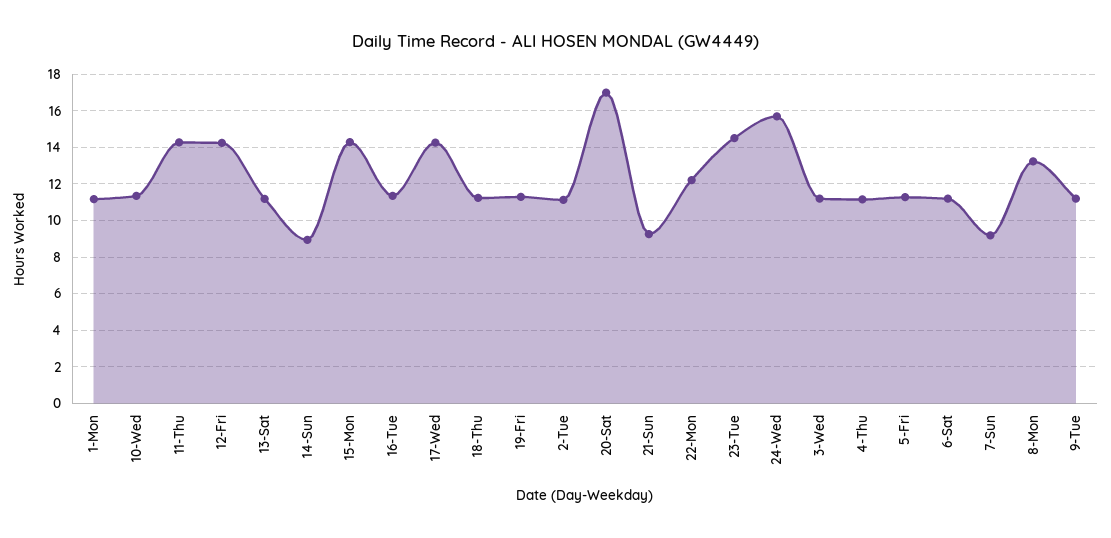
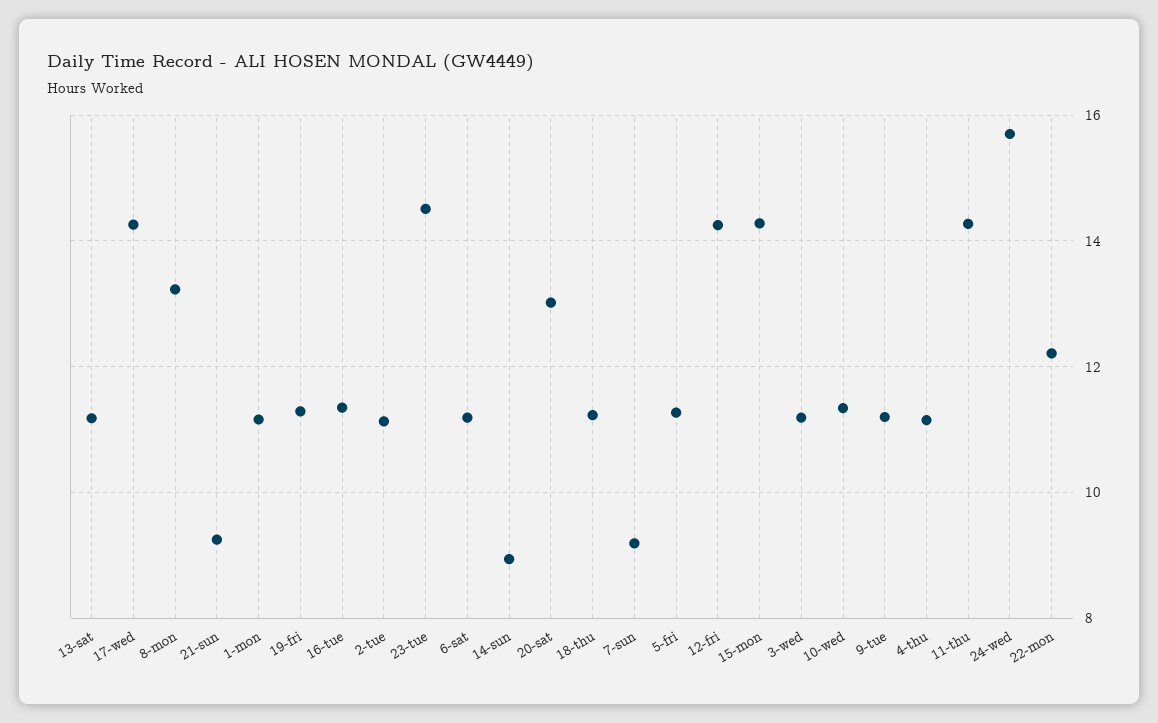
20-Sat: 17 -> 13

